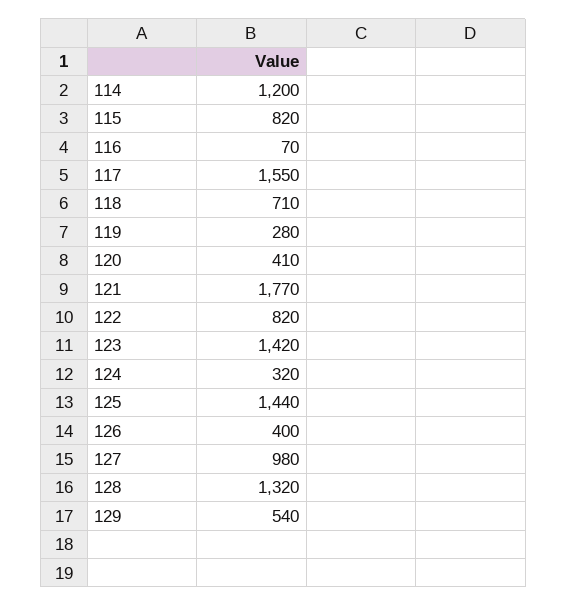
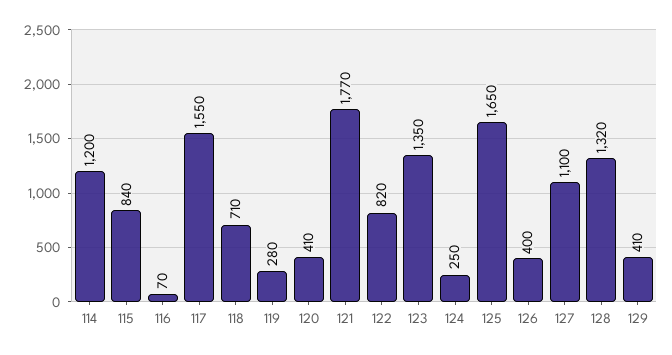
115: 820 -> 840
123: 1420 -> 1350
124: 320 -> 250
125: 1440 -> 1650
127: 980 -> 1100
129: 540 -> 410

